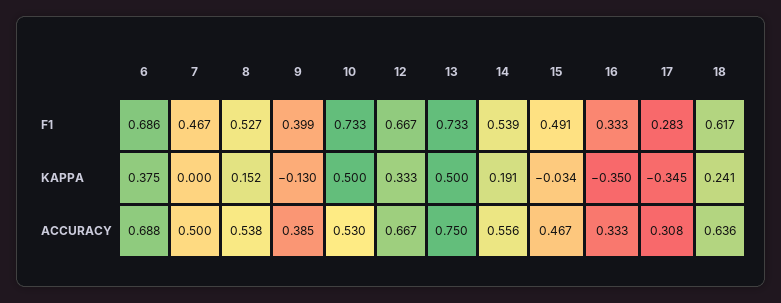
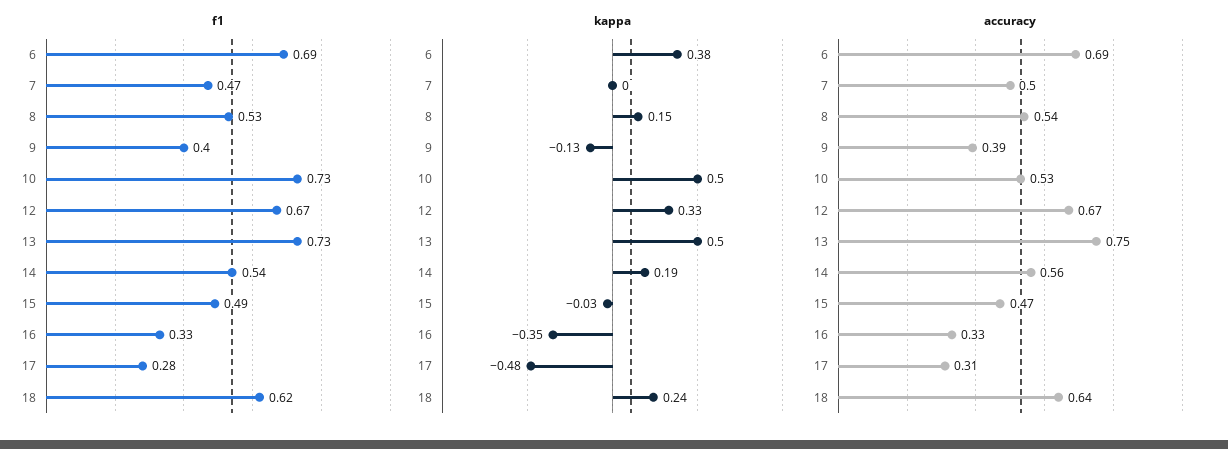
KAPPA, 17: -0.345 -> -0.48

